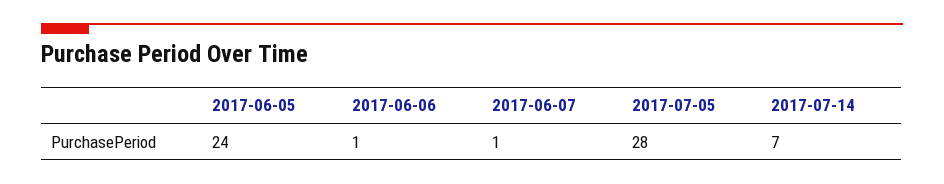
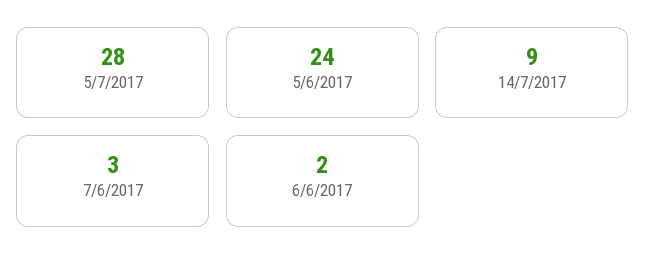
2017-06-06: 1 -> 2
2017-06-07: 1 -> 3
2017-07-14: 7 -> 9

